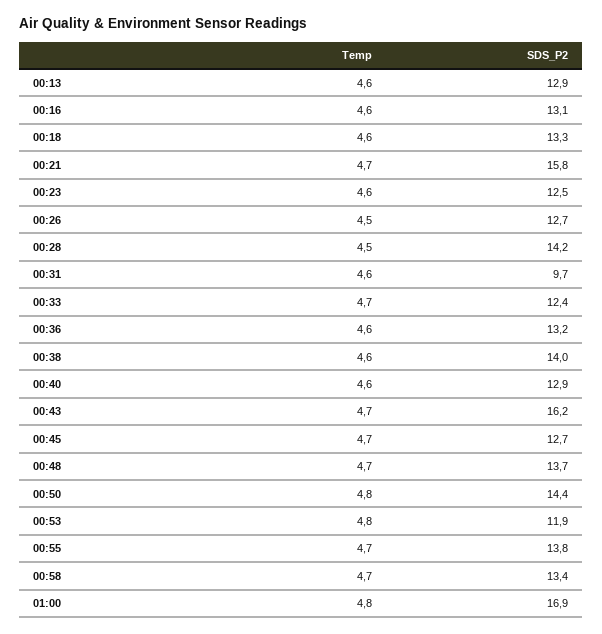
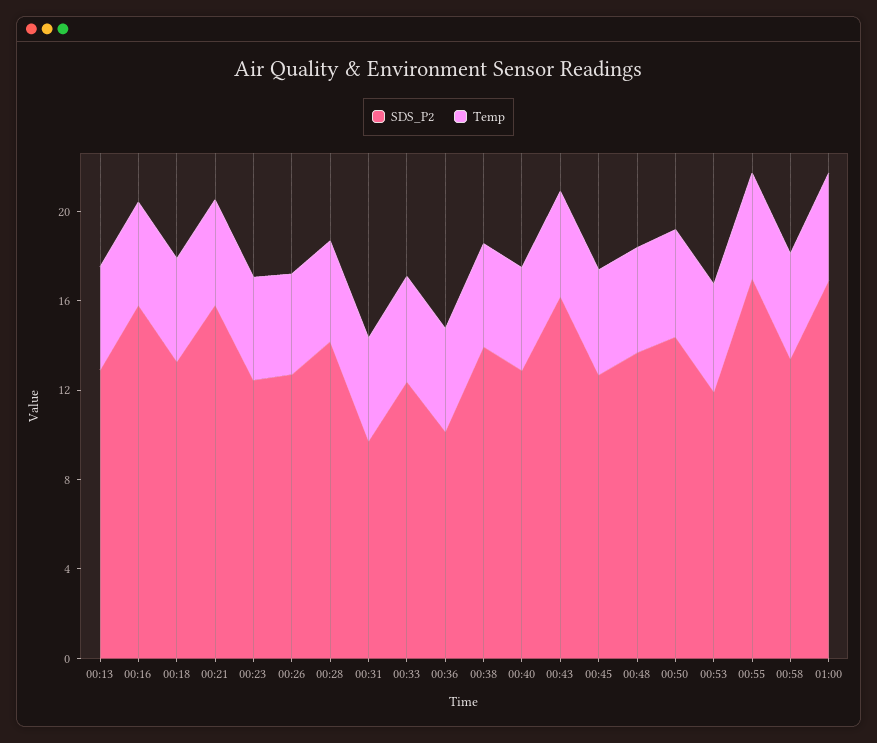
SDS_P2, 00:16: 13.1 -> 16
SDS_P2, 00:36: 13.2 -> 10
SDS_P2, 00:55: 13.8 -> 17

